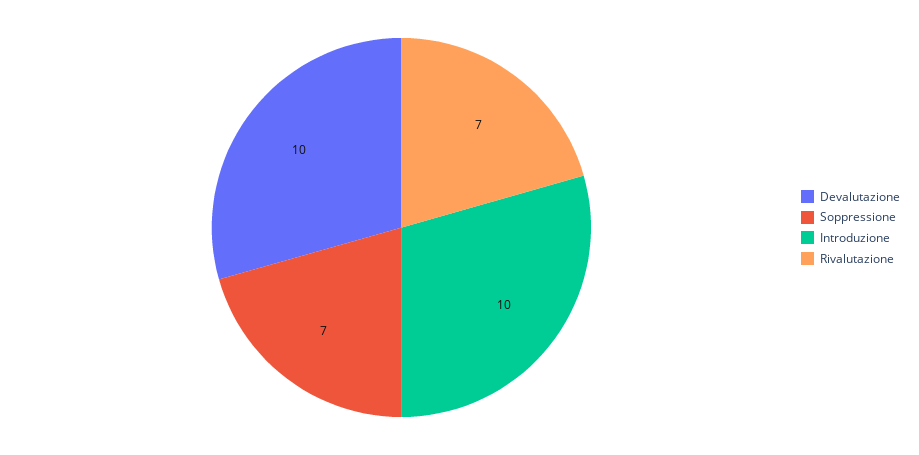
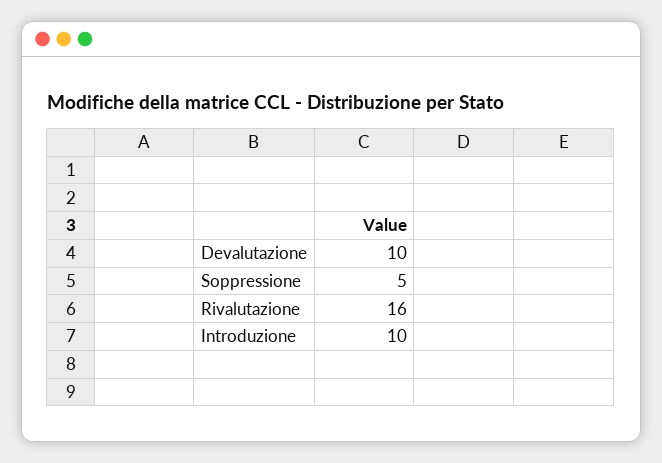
Soppressione: 7 -> 5
Rivalutazione: 7 -> 16

